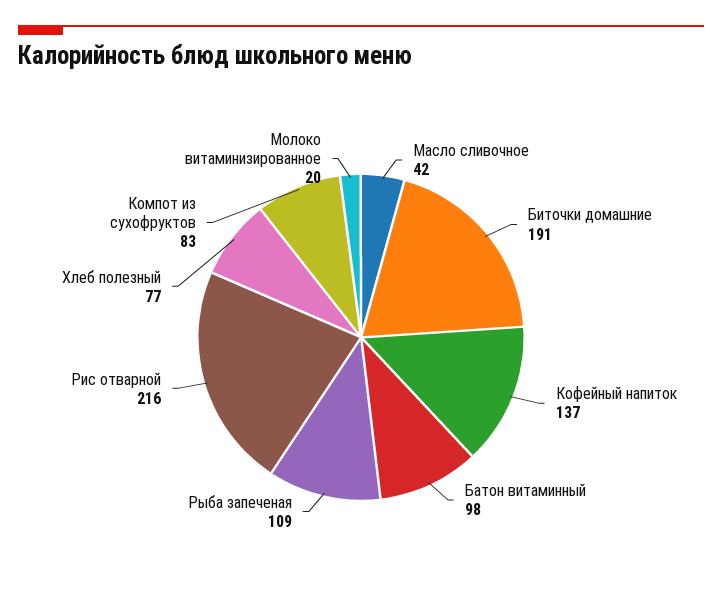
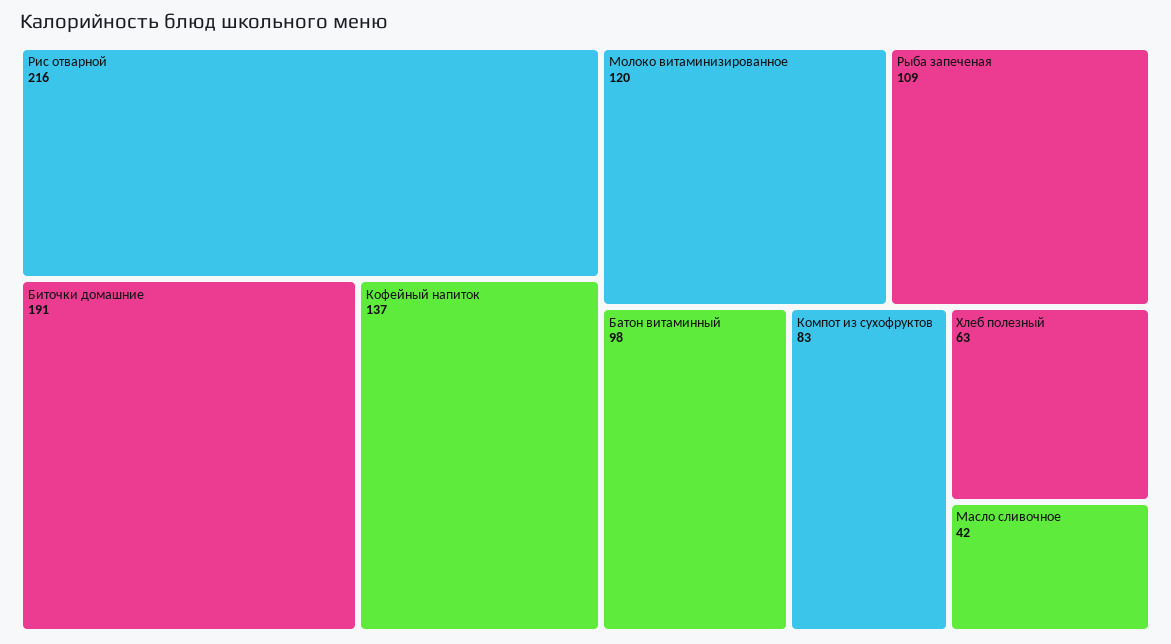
Хлеб полезный: 77 -> 63
Молоко витаминизированное: 20 -> 120

